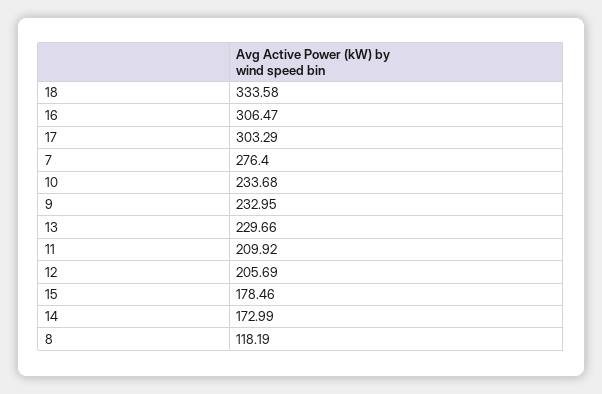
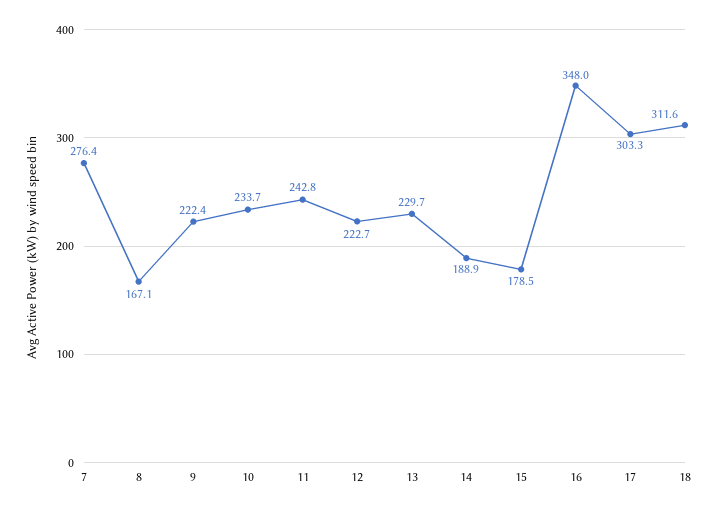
18: 333.58 -> 311.6
16: 306.47 -> 348
9: 232.95 -> 222.4
11: 209.92 -> 242.8
12: 205.69 -> 222.7
14: 172.99 -> 188.9
8: 118.19 -> 167.1

